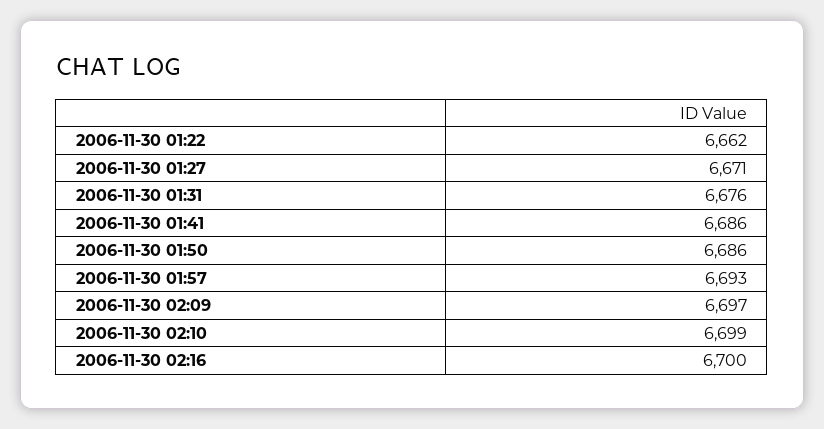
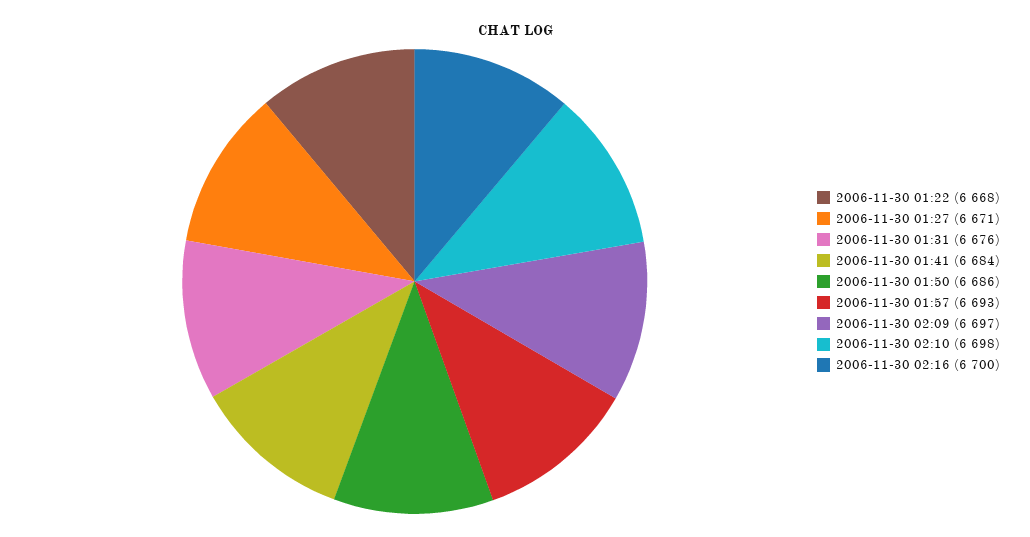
2006-11-30 01:22: 6662 -> 6668
2006-11-30 01:41: 6686 -> 6684
2006-11-30 02:10: 6699 -> 6698

